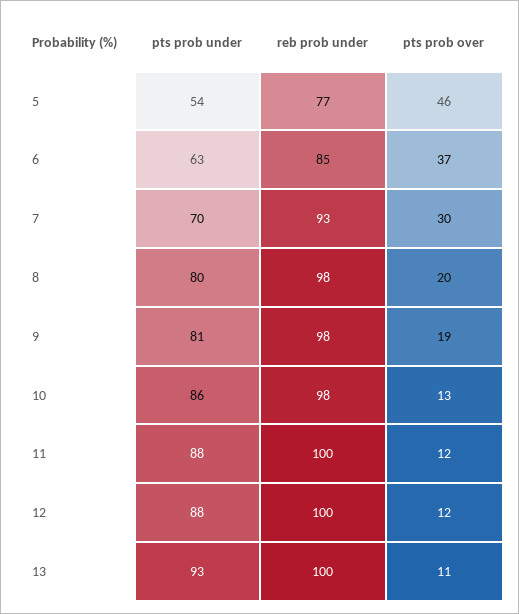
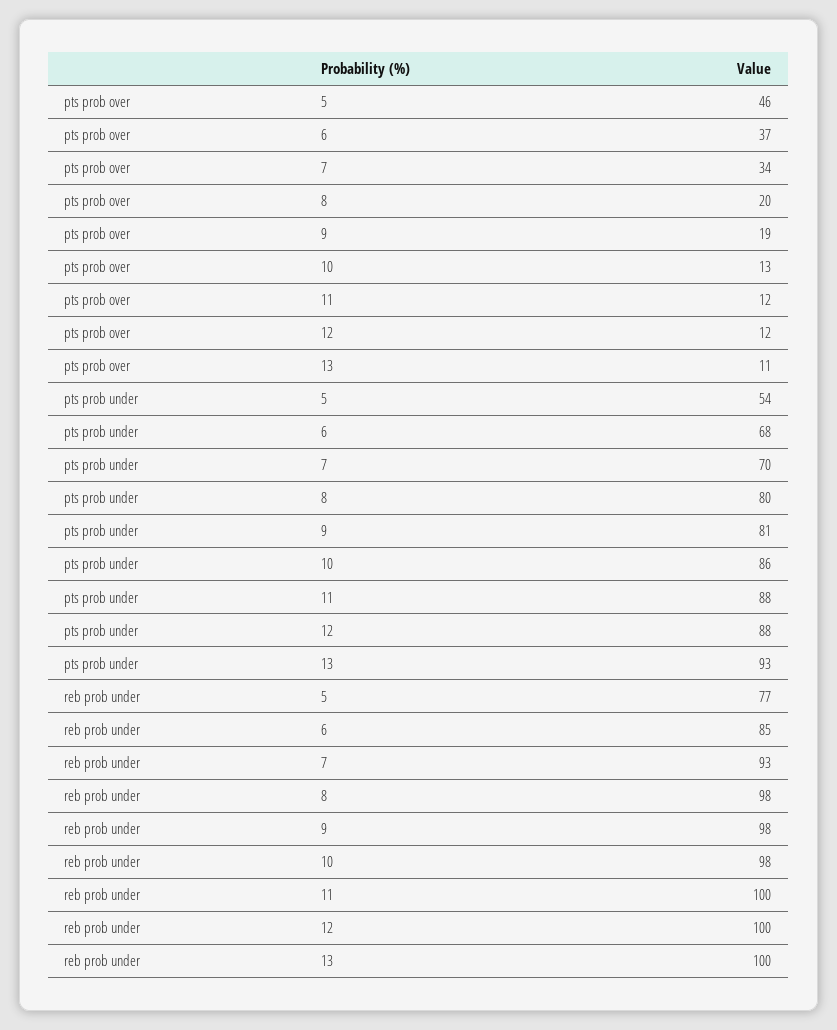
pts prob under, 6: 63 -> 68
pts prob over, 7: 30 -> 34

